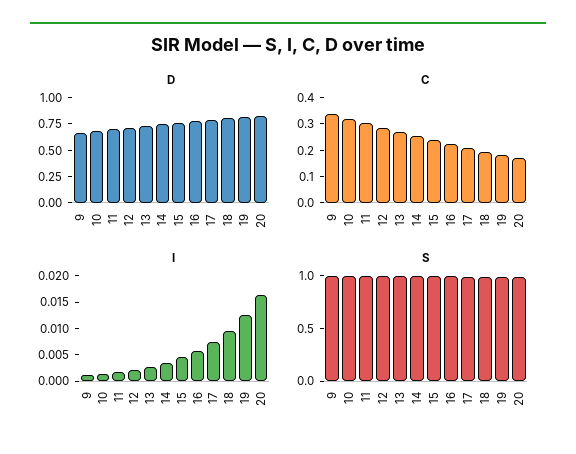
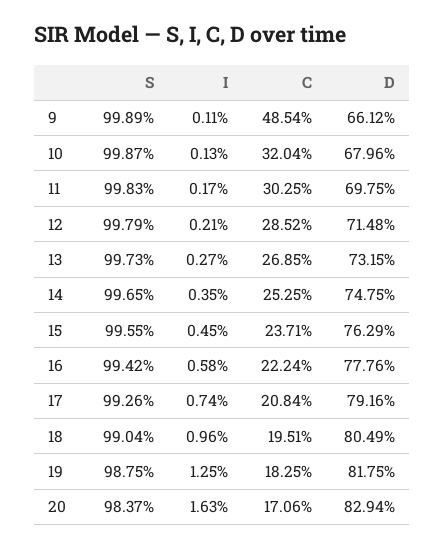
C, 9: 0.35 -> 0.4854

